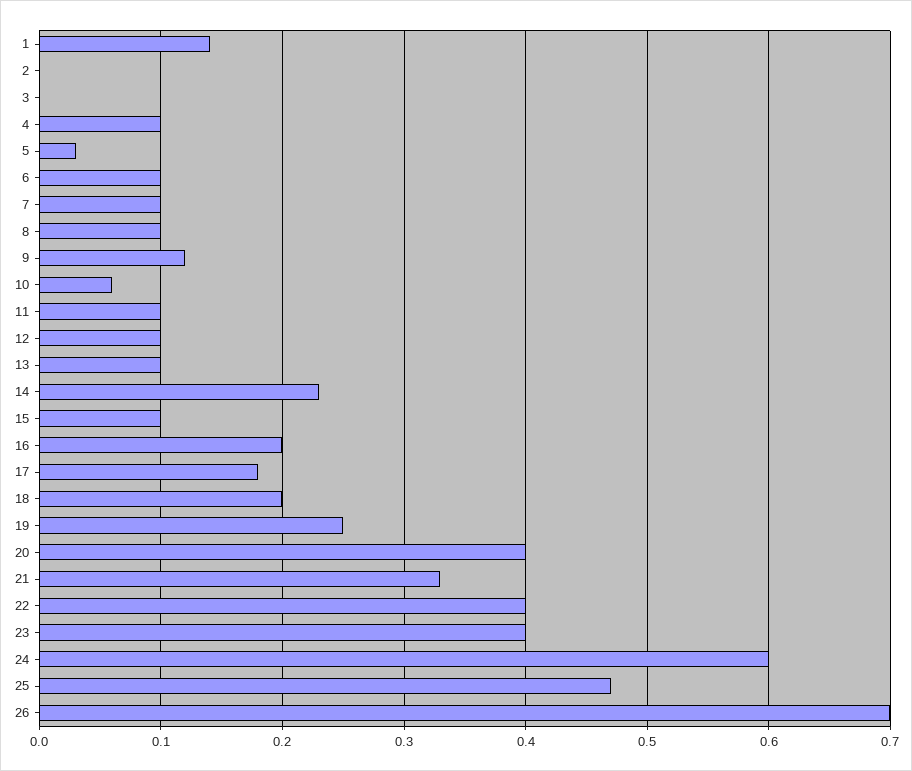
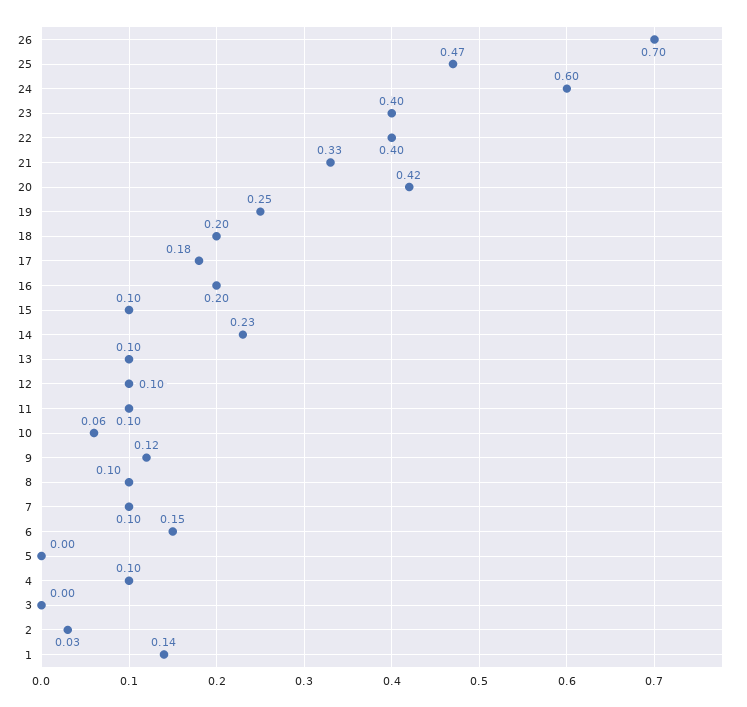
2: 0 -> 0.03
5: 0.03 -> 0
6: 0.1 -> 0.15
20: 0.4 -> 0.42

